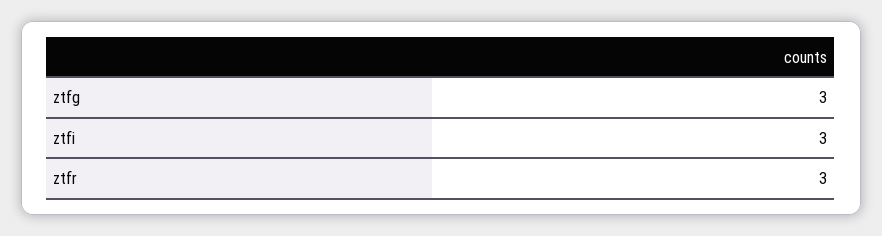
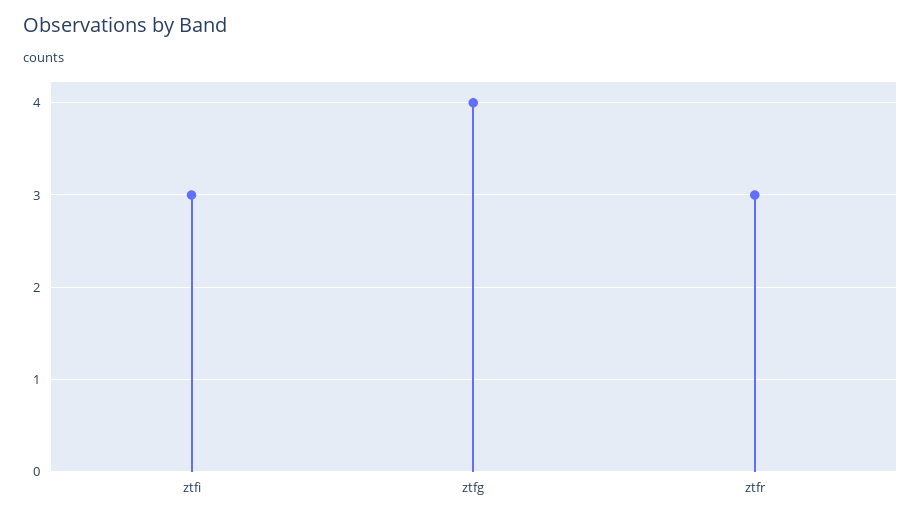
ztfg: 3 -> 4

